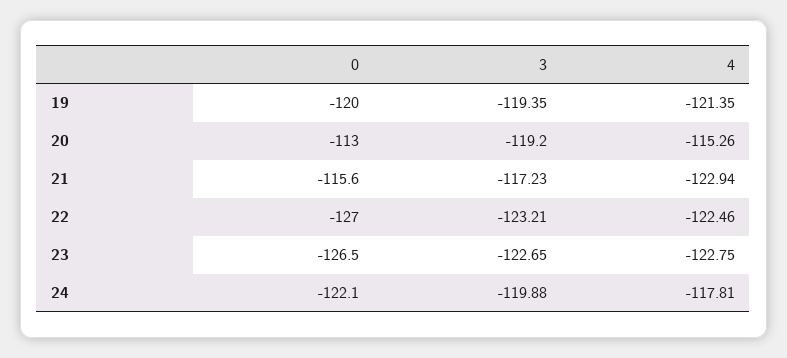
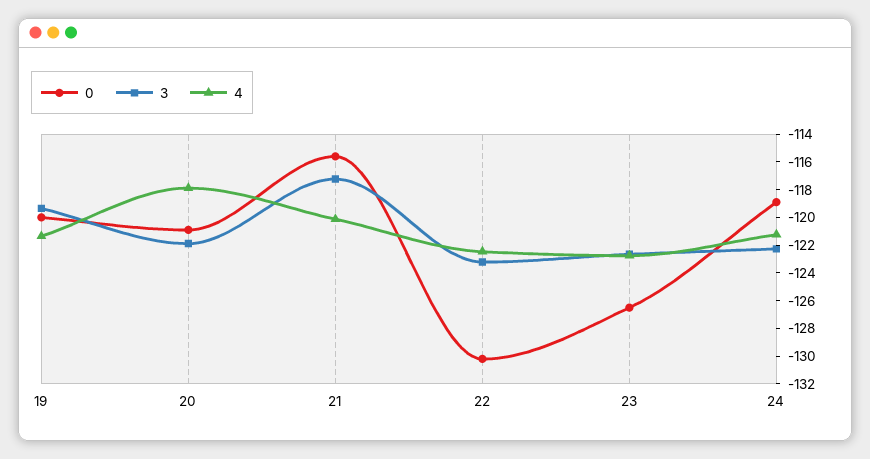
0, 20: -113 -> -121
3, 20: -119.2 -> -122
4, 20: -115.26 -> -118
4, 21: -122.94 -> -120
0, 22: -127 -> -130
0, 24: -122.1 -> -119
3, 24: -119.88 -> -122
4, 24: -117.81 -> -121

